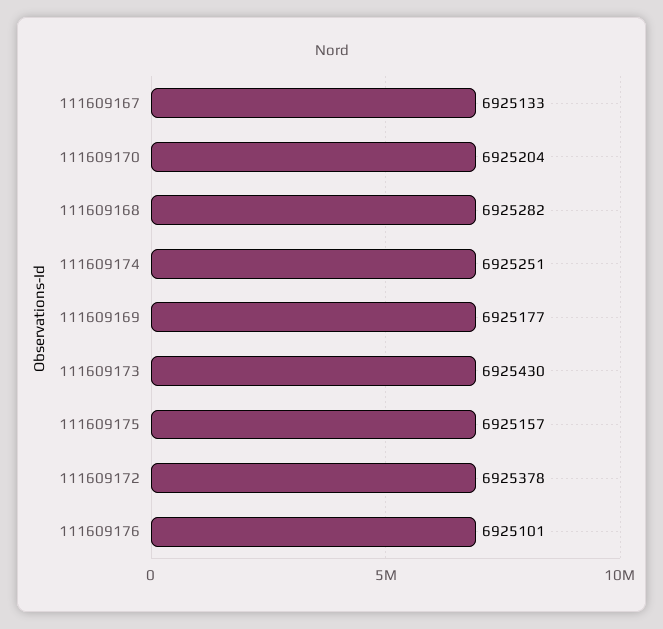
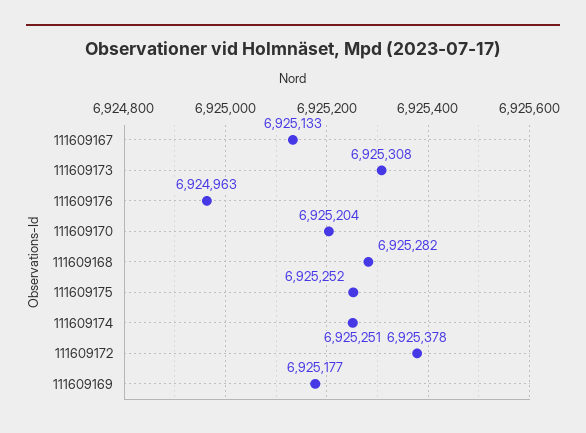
111609173: 6925430 -> 6925308
111609175: 6925157 -> 6925252
111609176: 6925101 -> 6924963

